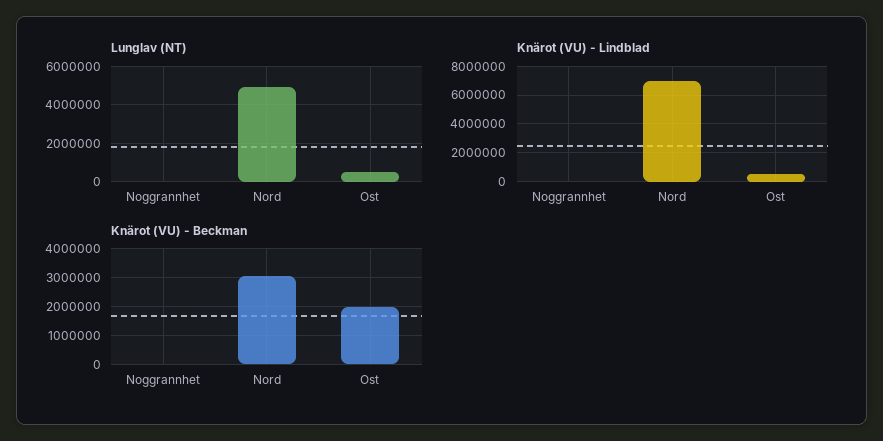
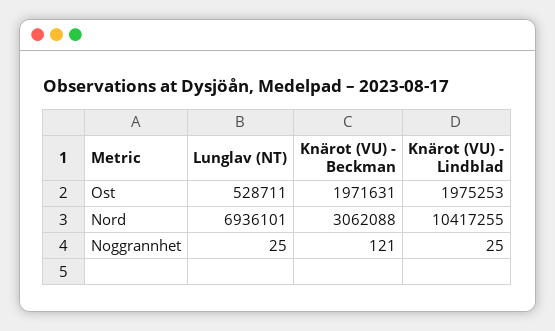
Lunglav (NT), Nord: 5000000 -> 6936101
Knärot (VU) - Lindblad, Nord: 7000000 -> 10417255
Knärot (VU) - Lindblad, Ost: 500000 -> 1975253

